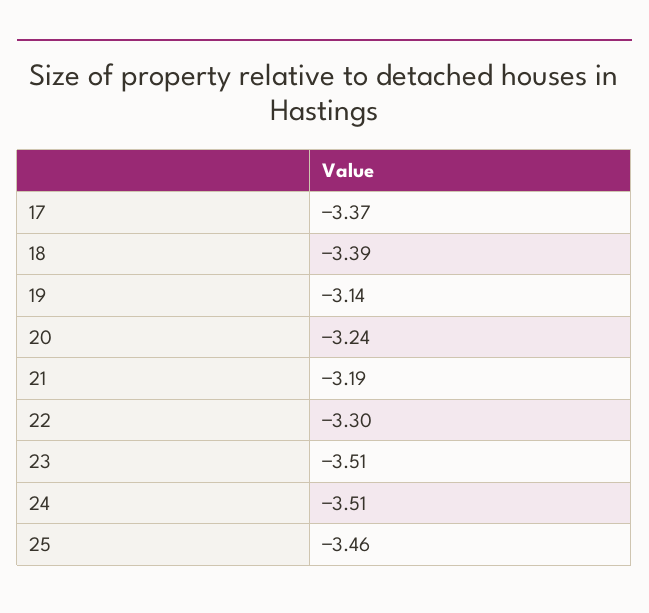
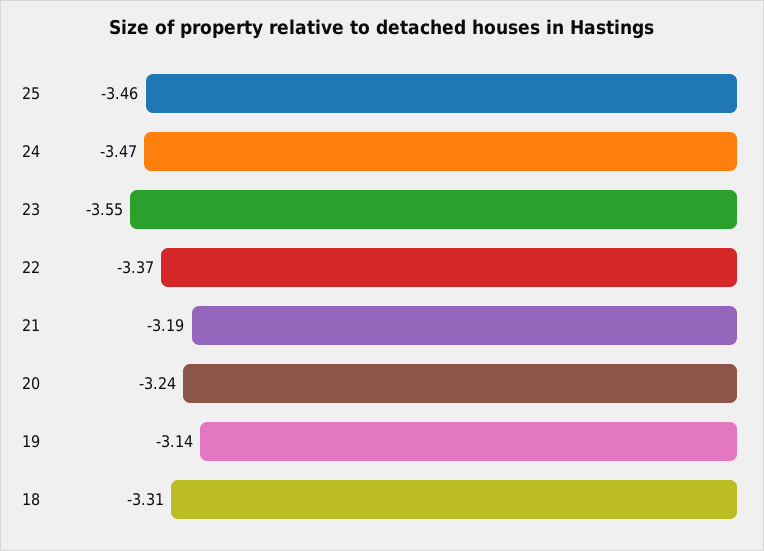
17: -3.37 -> none
18: -3.39 -> -3.31
22: -3.3 -> -3.37
23: -3.51 -> -3.55
24: -3.51 -> -3.47

